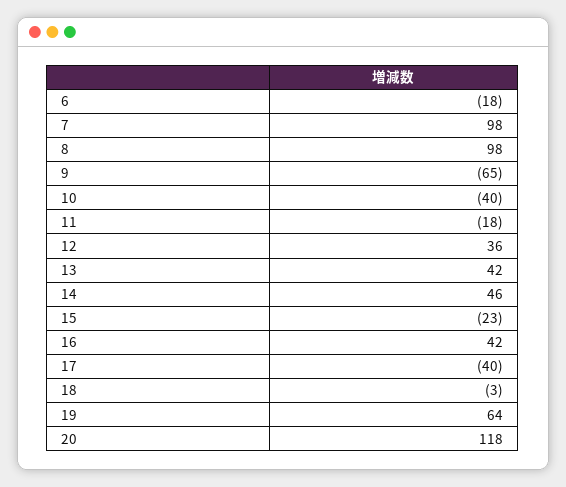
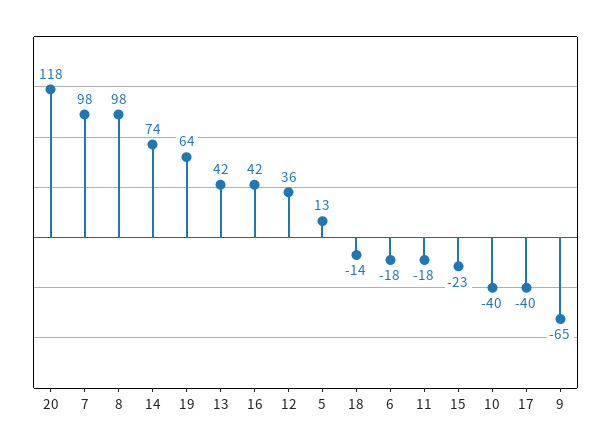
14: 46 -> 74
18: -3 -> -14
5: none -> 13

